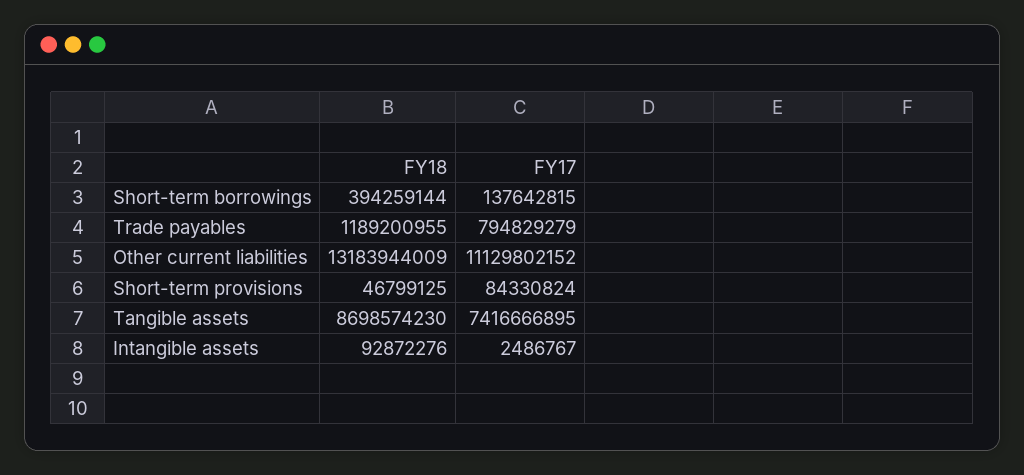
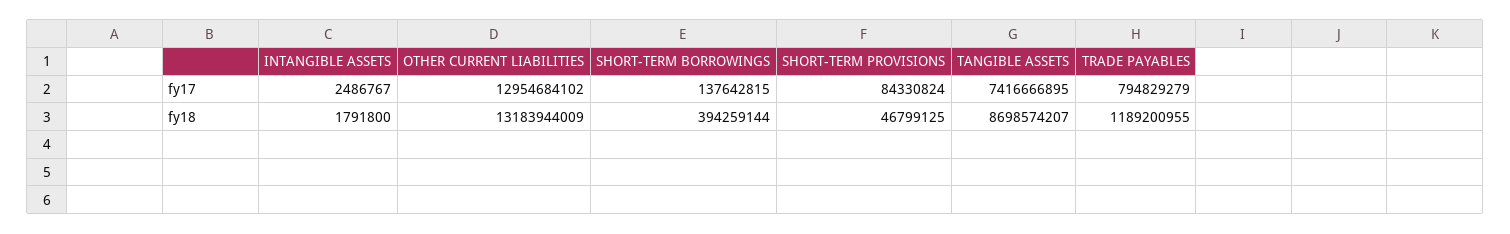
FY17, Other current liabilities: 11129802152 -> 12954684102
FY18, Tangible assets: 8698574230 -> 8698574207
FY18, Intangible assets: 92872276 -> 1791800

